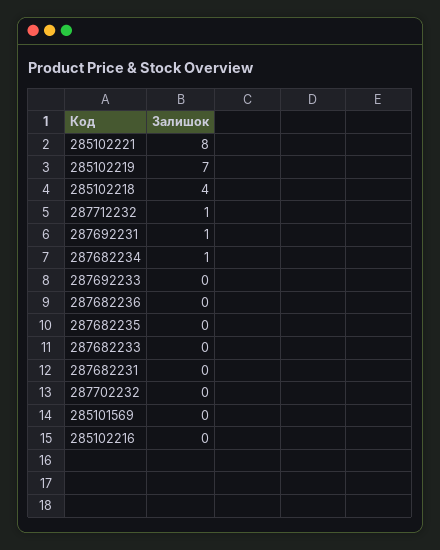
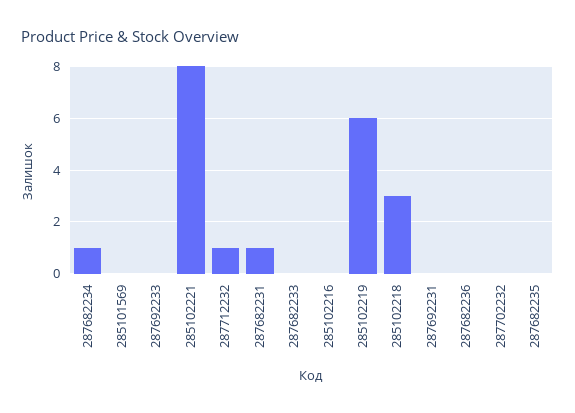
285102219: 7 -> 6
285102218: 4 -> 3
287692231: 1 -> 0
287682231: 0 -> 1

